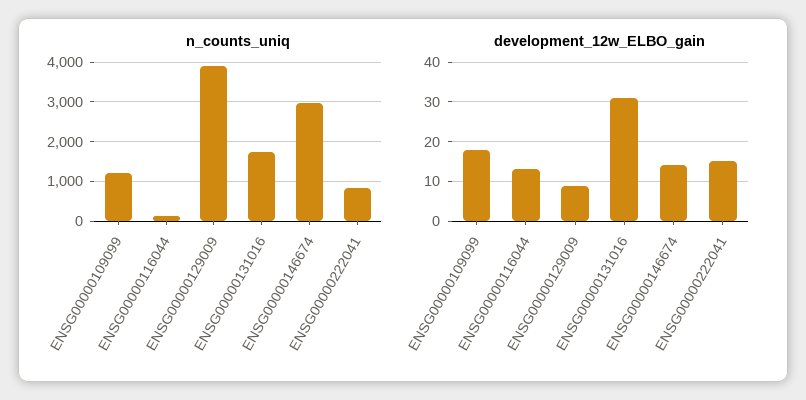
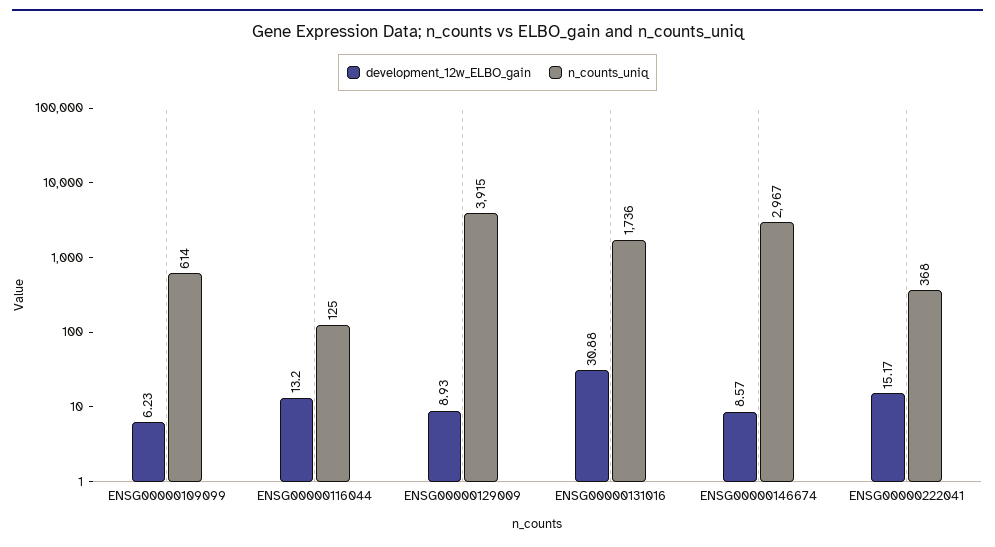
n_counts_uniq, ENSG00000109099: 1200 -> 614
n_counts_uniq, ENSG00000222041: 800 -> 368
development_12w_ELBO_gain, ENSG00000109099: 18 -> 6.23
development_12w_ELBO_gain, ENSG00000146674: 14 -> 8.57

